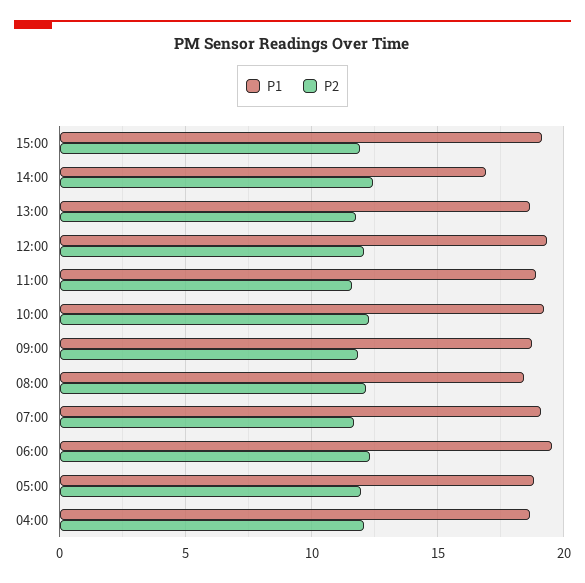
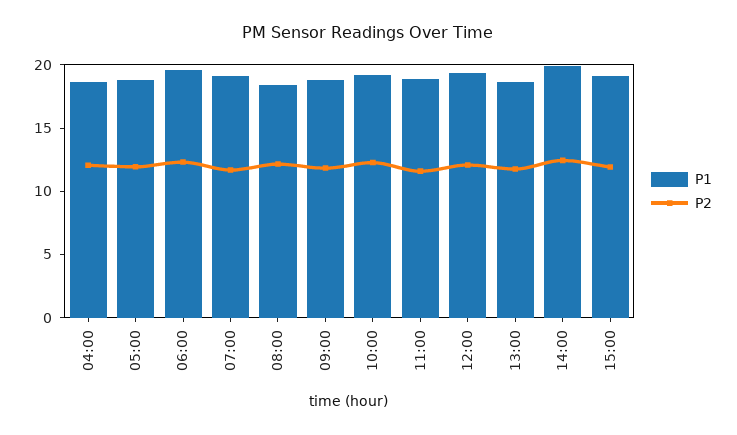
P1, 14:00: 17 -> 20

